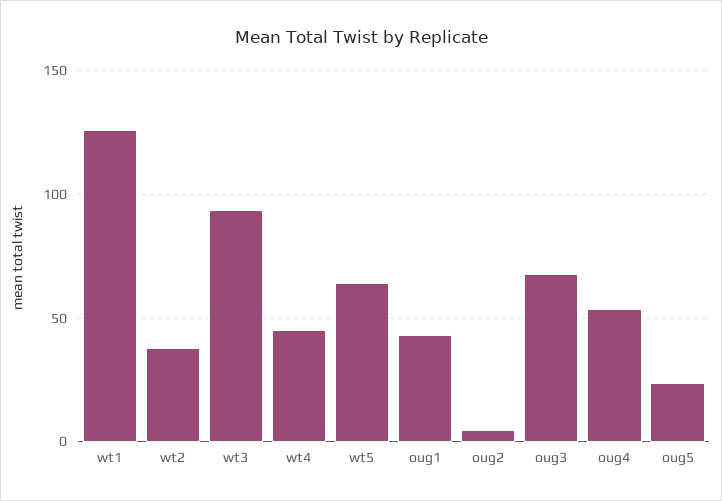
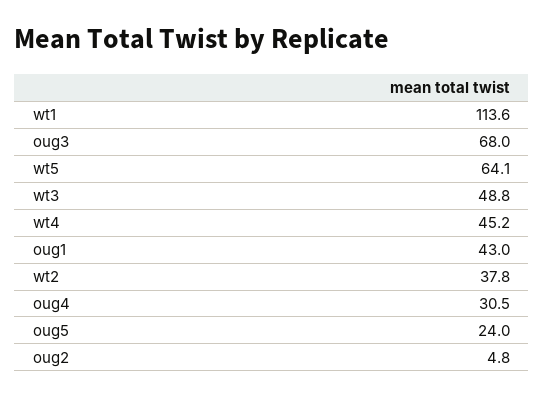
wt1: 125 -> 113.6
wt3: 95 -> 48.8
oug4: 55 -> 30.5

